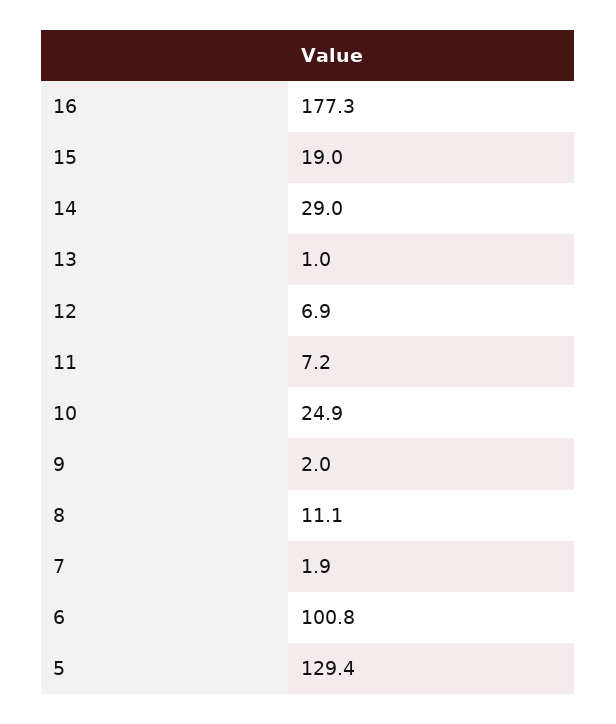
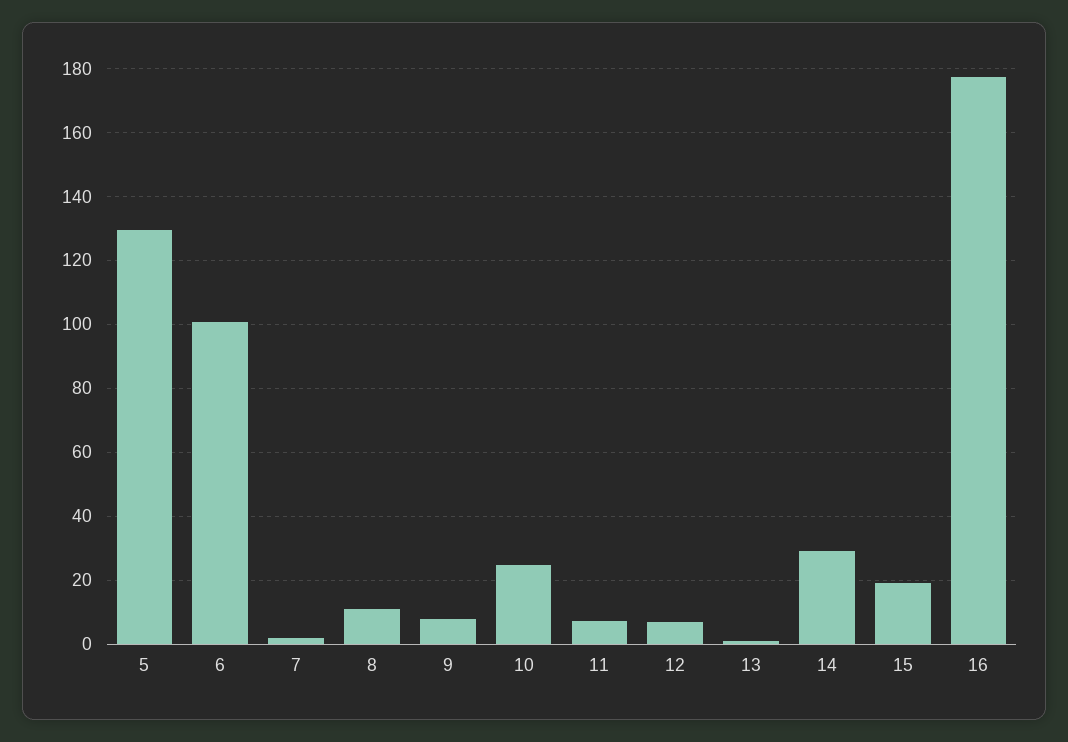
9: 2 -> 8

